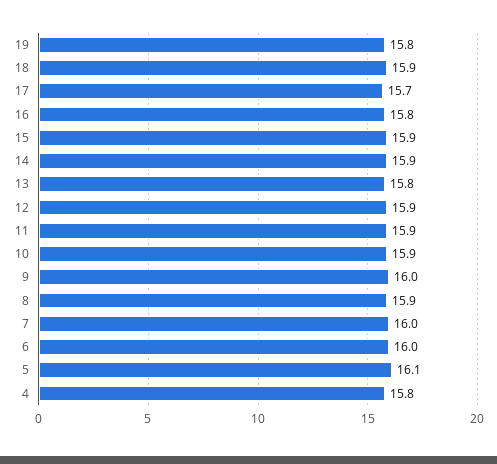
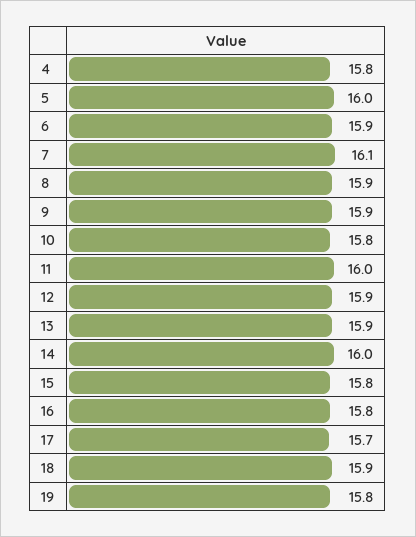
15: 15.9 -> 15.8
14: 15.9 -> 16
13: 15.8 -> 15.9
11: 15.9 -> 16
10: 15.9 -> 15.8
9: 16 -> 15.9
7: 16 -> 16.1
6: 16 -> 15.9
5: 16.1 -> 16

